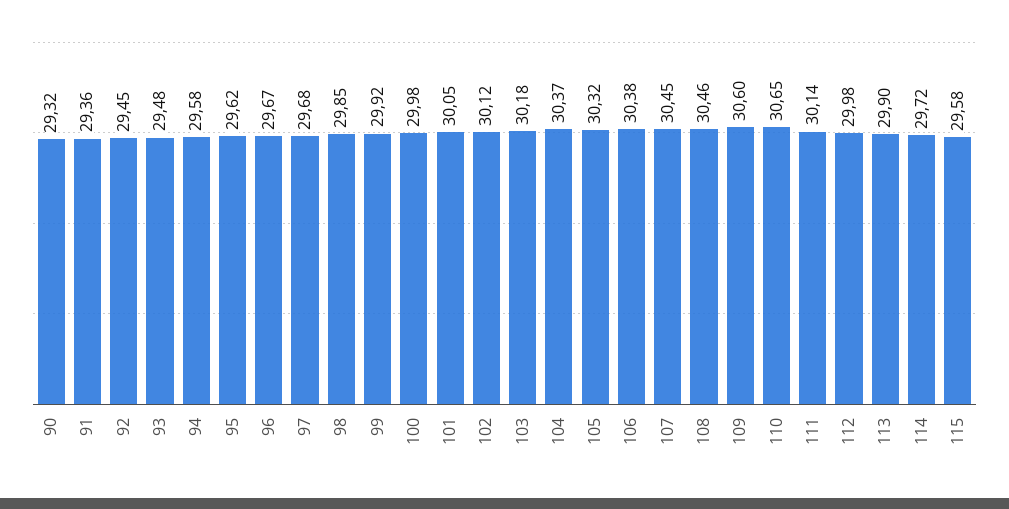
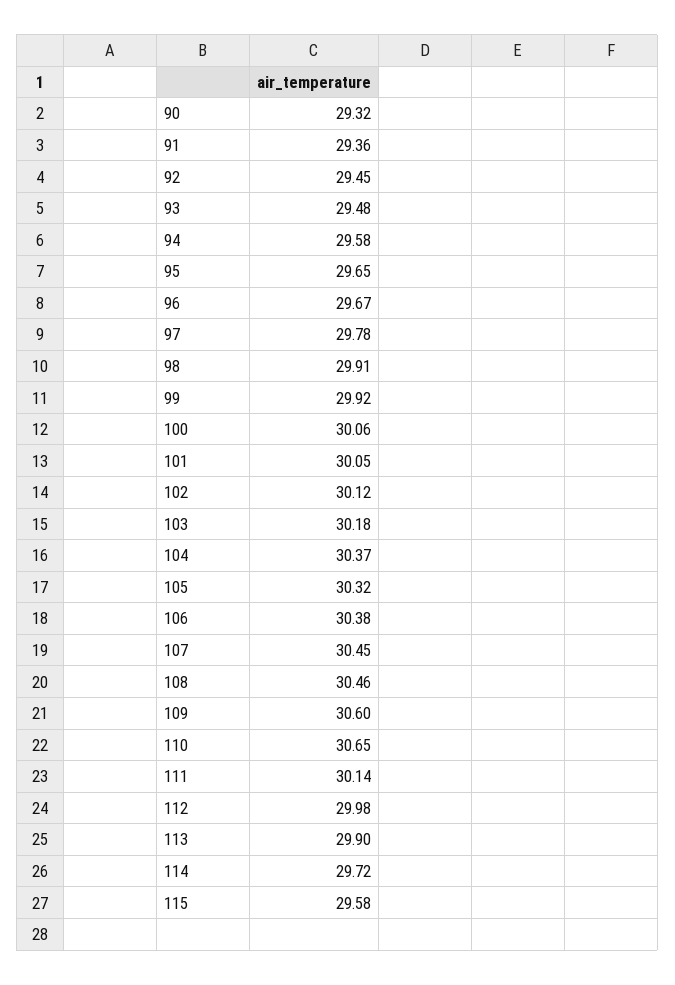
95: 29.62 -> 29.65
97: 29.68 -> 29.78
98: 29.85 -> 29.91
100: 29.98 -> 30.06

